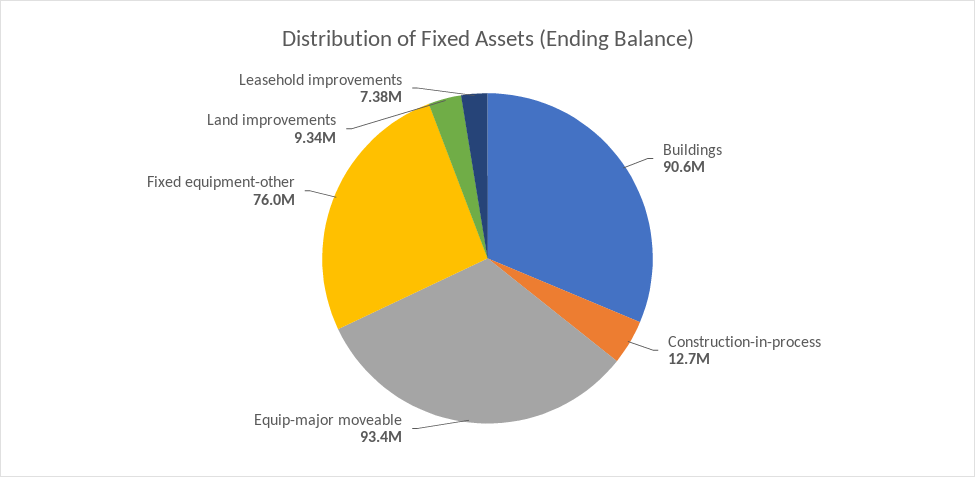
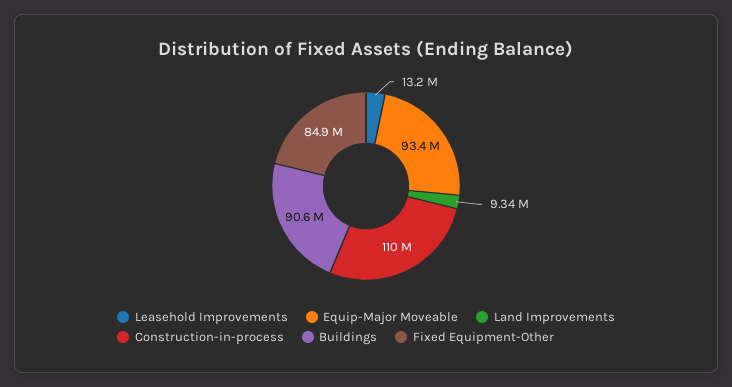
Construction-in-process: 12700000 -> 110000000
Fixed equipment-other: 76000000 -> 84900000
Leasehold improvements: 7380000 -> 13200000

